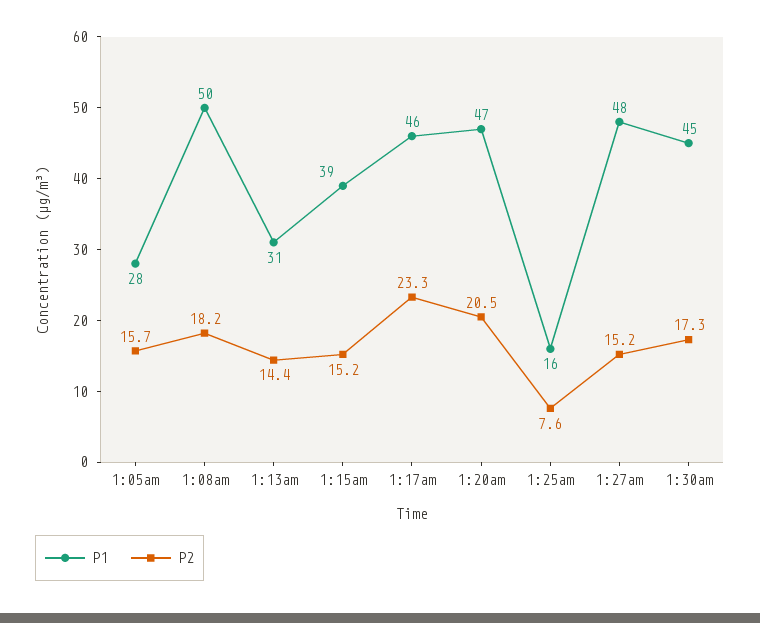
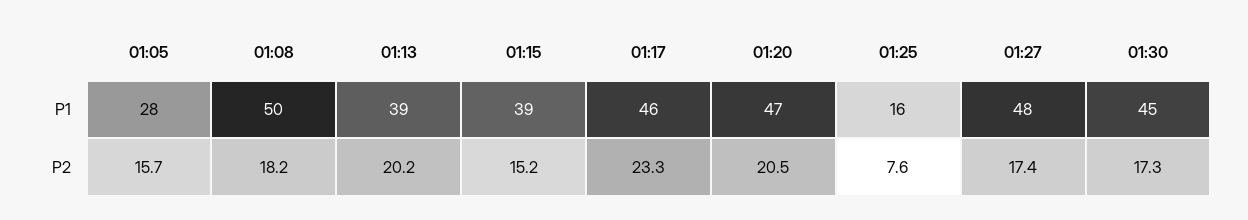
P1, 1:13am: 31 -> 39
P2, 1:13am: 14.4 -> 20.2
P2, 1:27am: 15.2 -> 17.4

